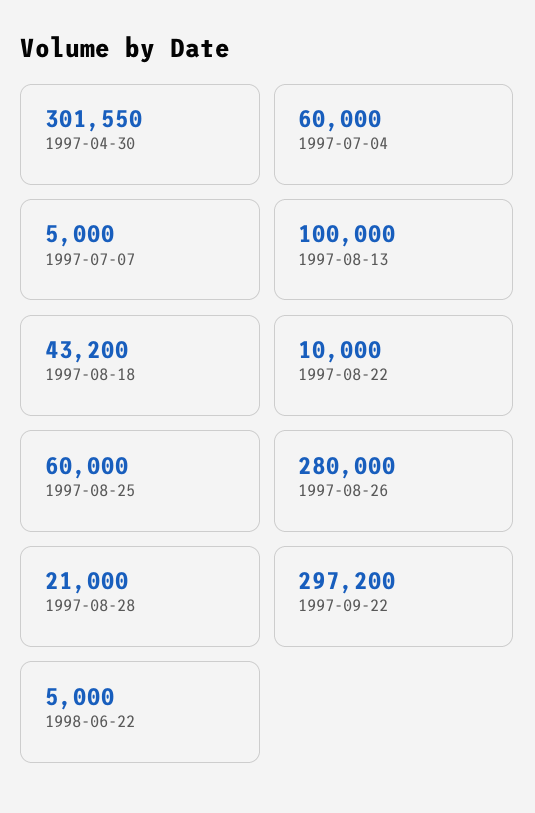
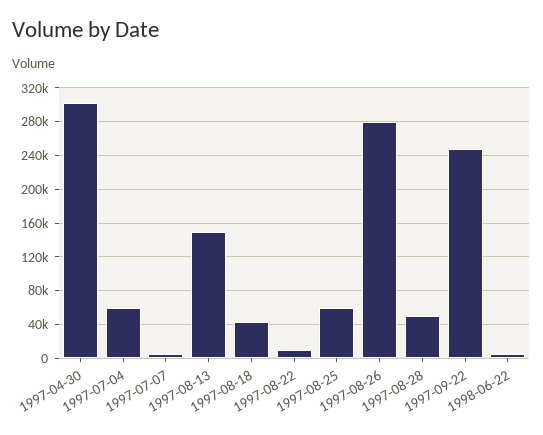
1997-08-13: 100000 -> 150000
1997-08-28: 21000 -> 50000
1997-09-22: 297200 -> 250000

